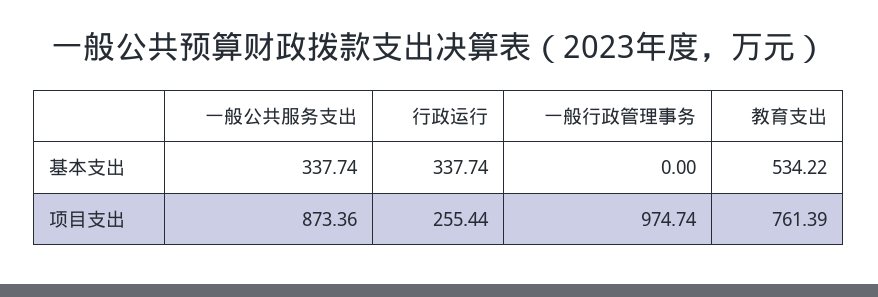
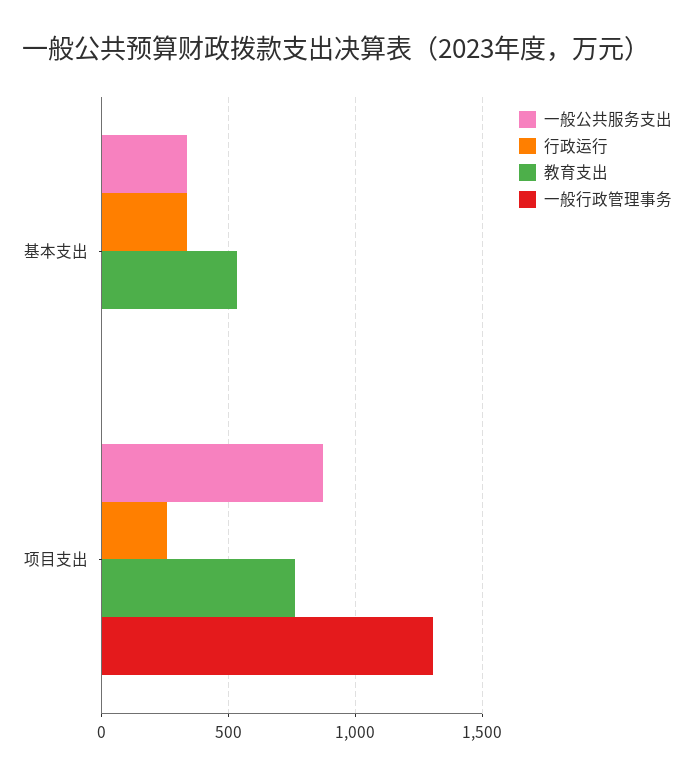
一般行政管理事务, 项目支出: 974.74 -> 1300

